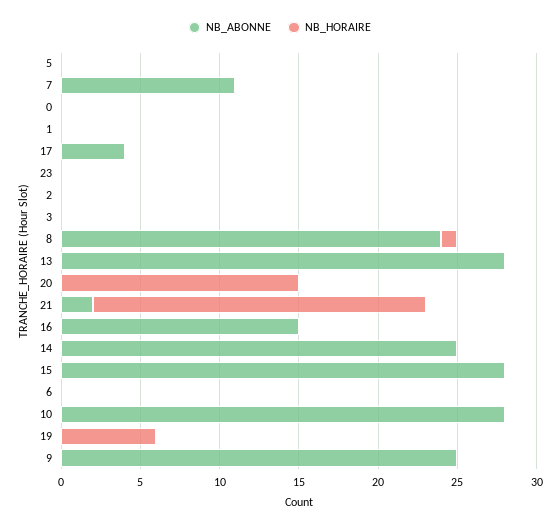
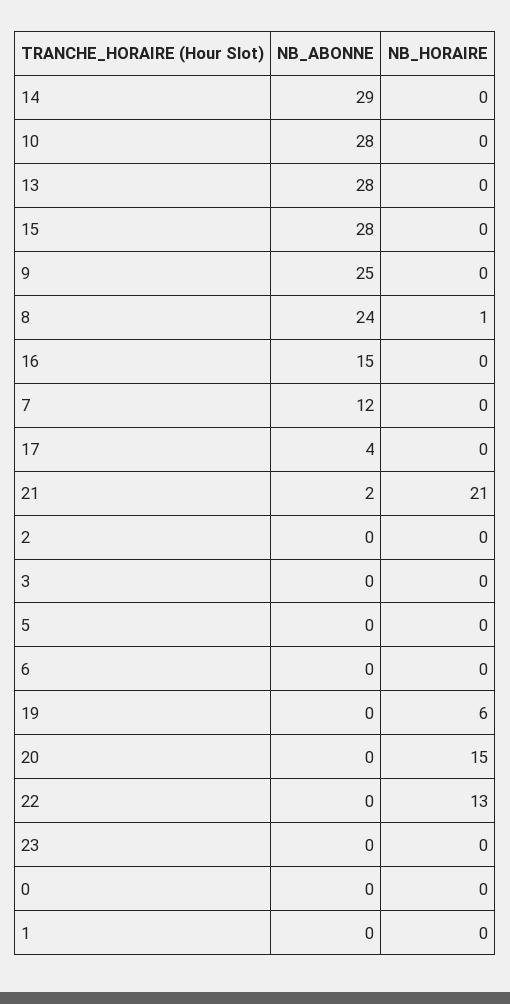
NB_ABONNE, 7: 11 -> 12
NB_ABONNE, 14: 25 -> 29
NB_ABONNE, 22: none -> 0
NB_HORAIRE, 22: none -> 13

